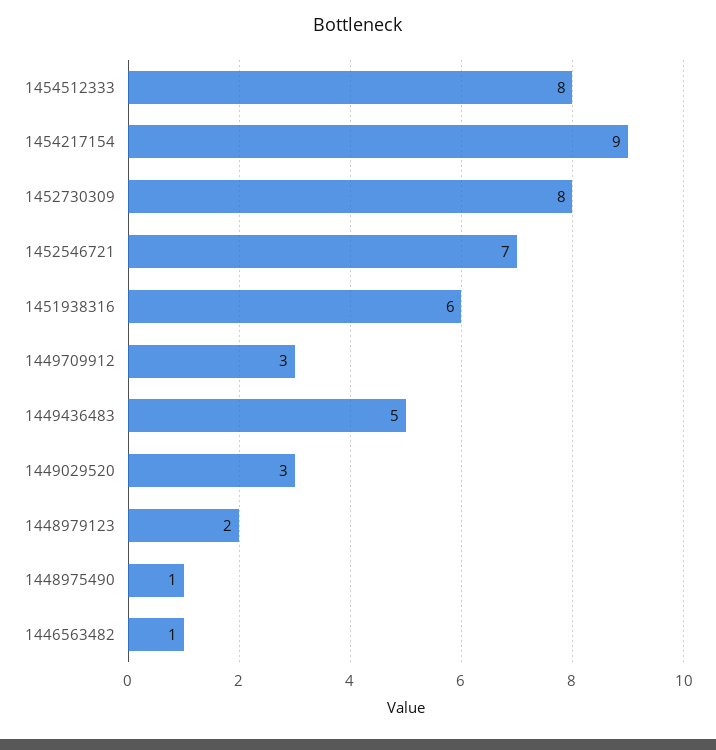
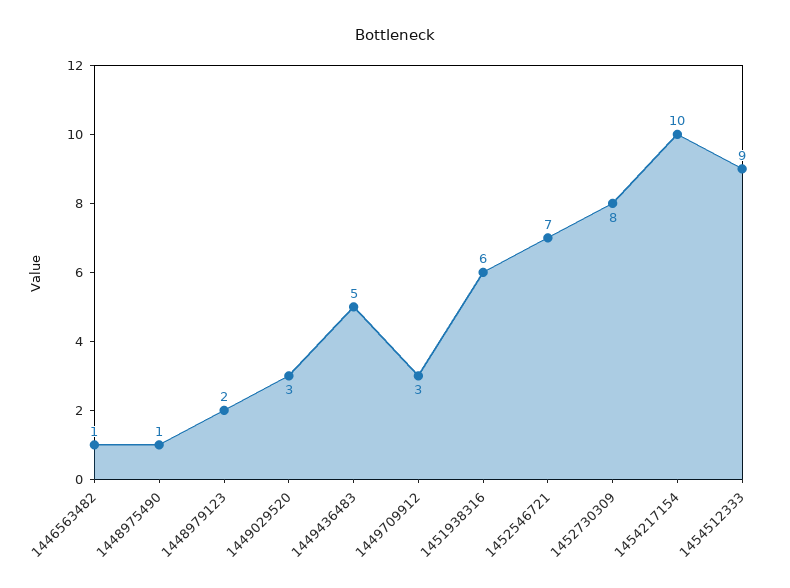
1454512333: 8 -> 9
1454217154: 9 -> 10

